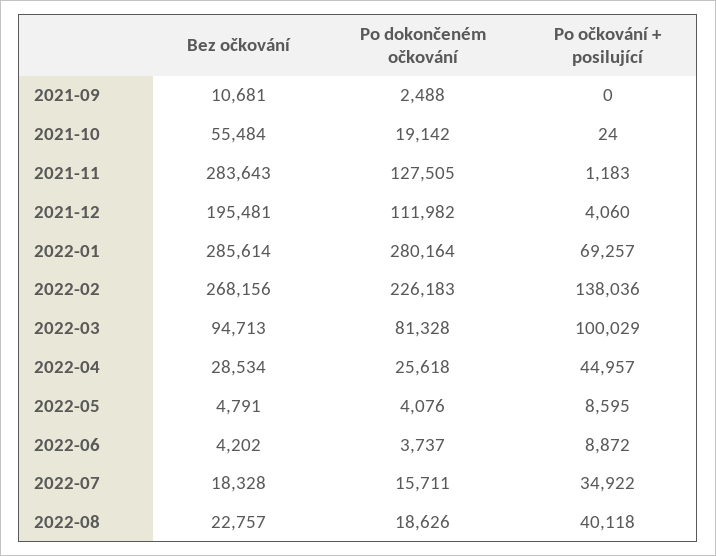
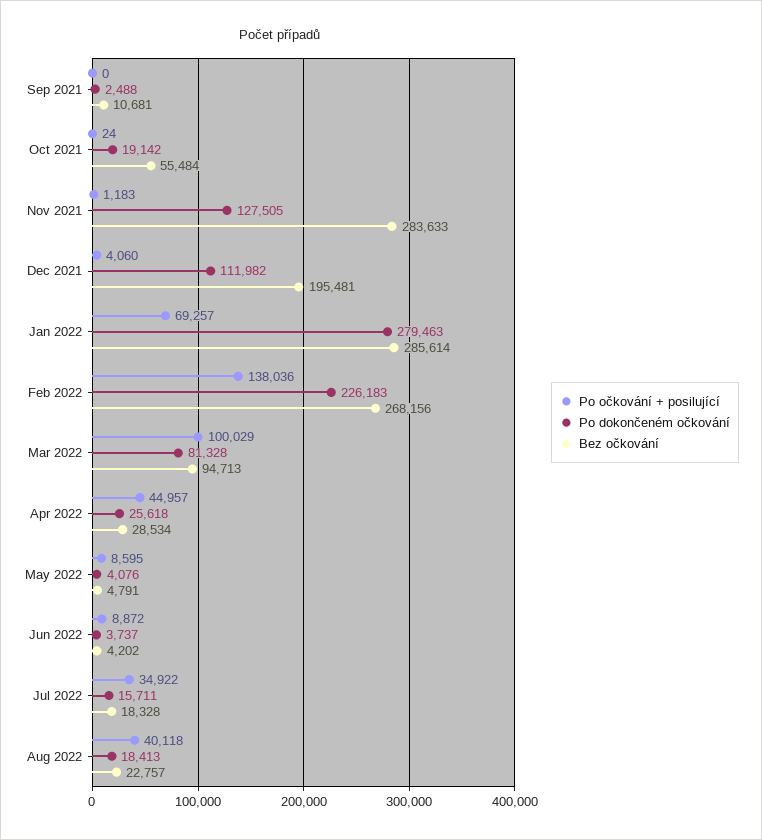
Bez očkování, 2021-11: 283643 -> 283633
Po dokončeném očkování, 2022-01: 280164 -> 279463
Po dokončeném očkování, 2022-08: 18626 -> 18413

